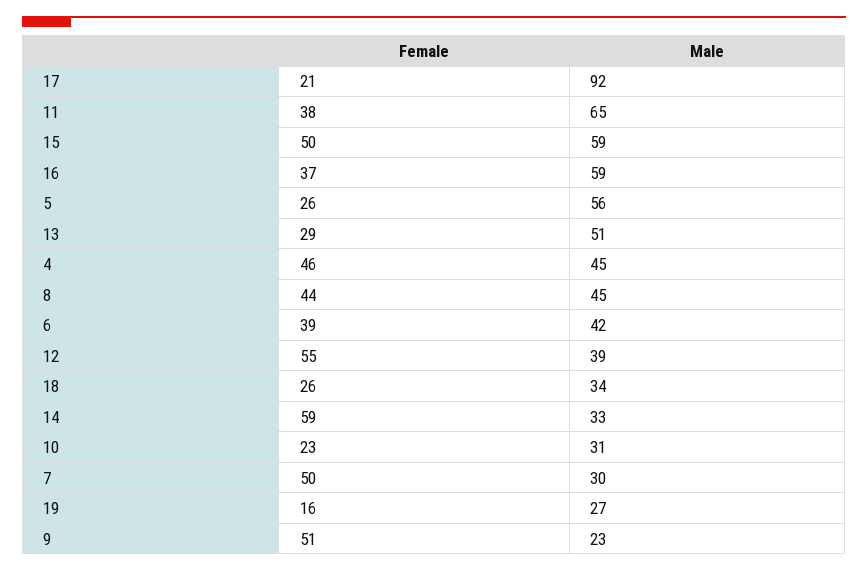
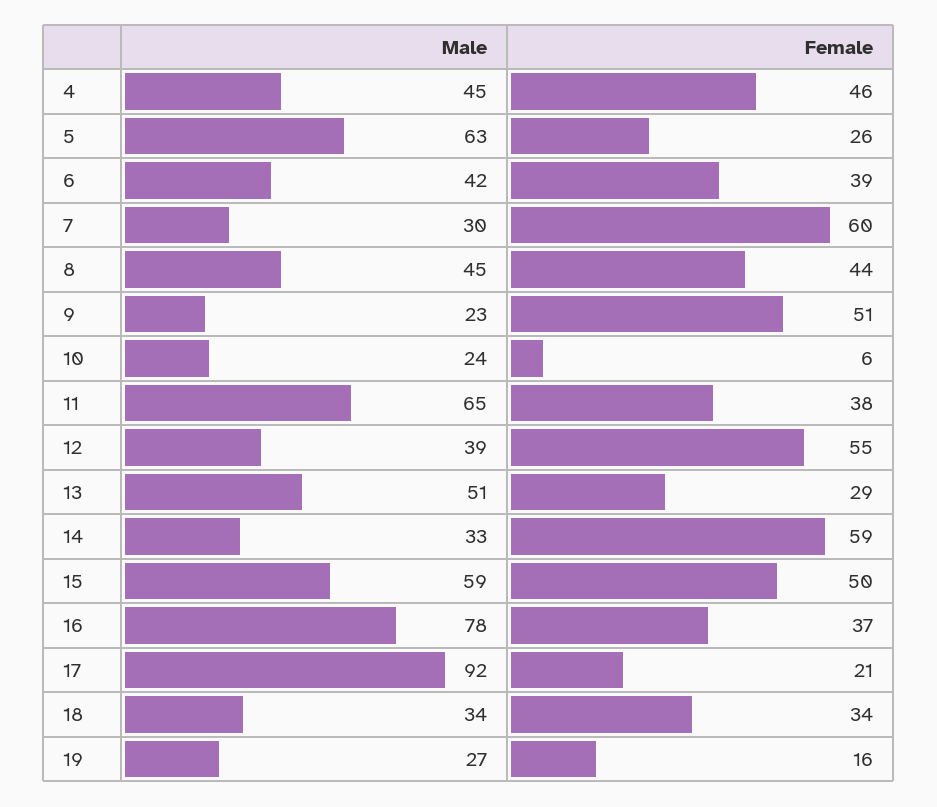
Male, 16: 59 -> 78
Male, 5: 56 -> 63
Female, 18: 26 -> 34
Female, 10: 23 -> 6
Male, 10: 31 -> 24
Female, 7: 50 -> 60

